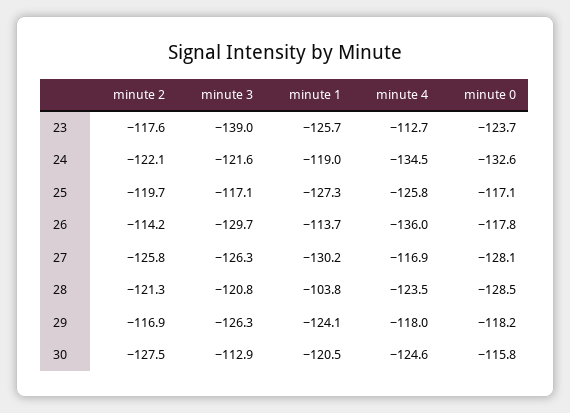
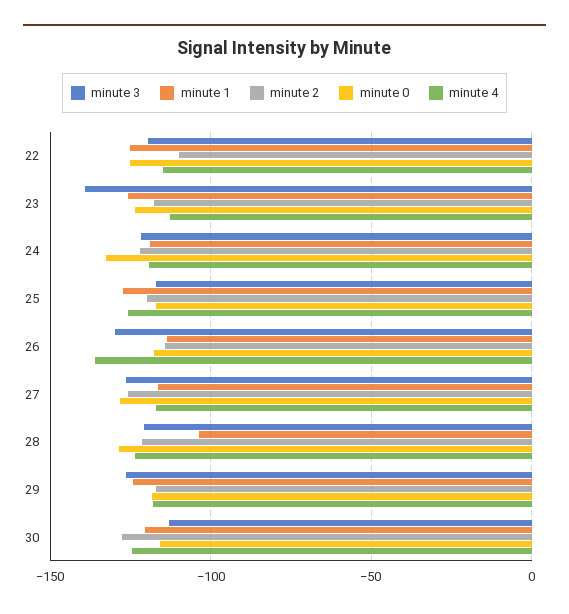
minute 4, 24: -134.5 -> -120
minute 1, 27: -130.2 -> -115
minute 3, 22: none -> -120
minute 1, 22: none -> -125
minute 2, 22: none -> -110
minute 0, 22: none -> -125
minute 4, 22: none -> -115

